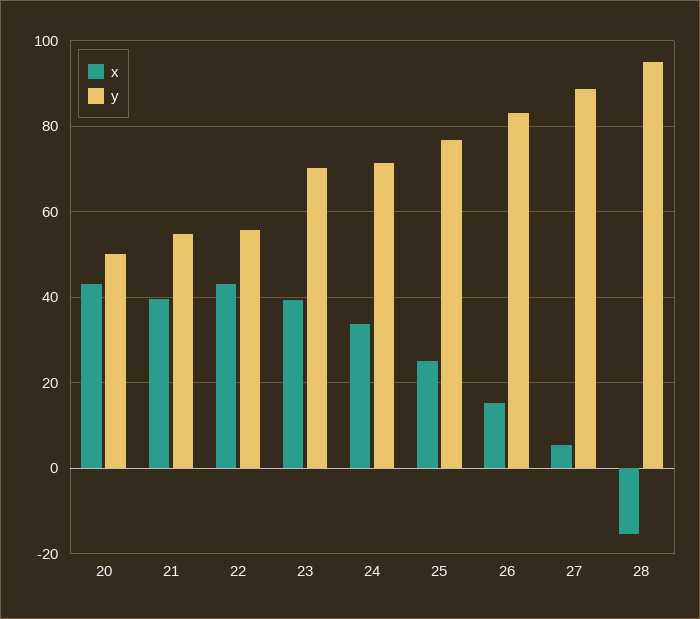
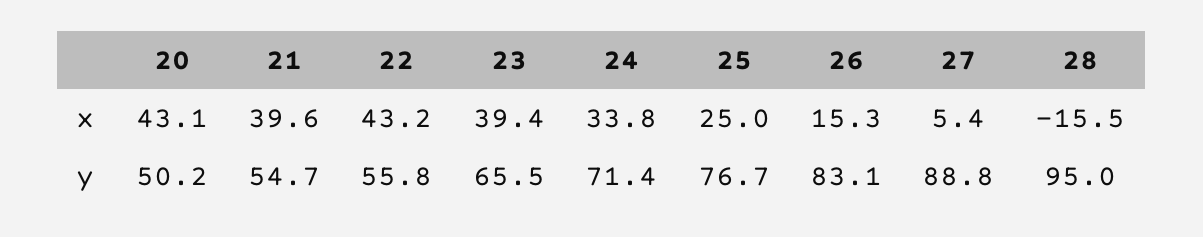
y, 23: 70 -> 65.5

